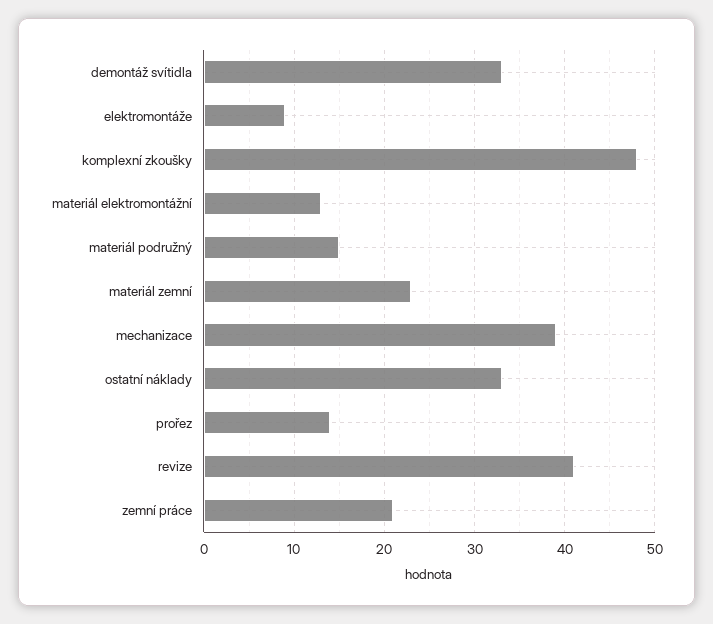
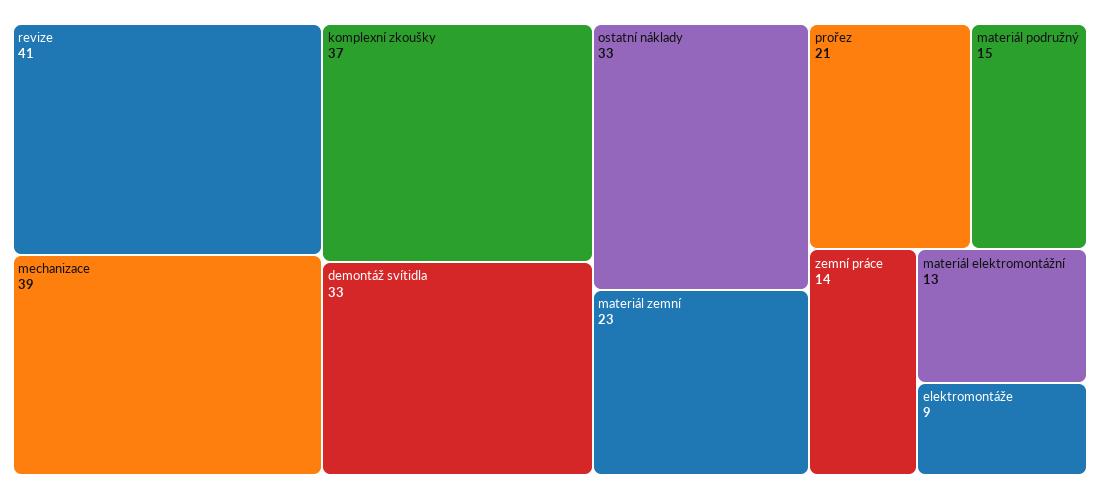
komplexní zkoušky: 48 -> 37
prořez: 14 -> 21
zemní práce: 21 -> 14

